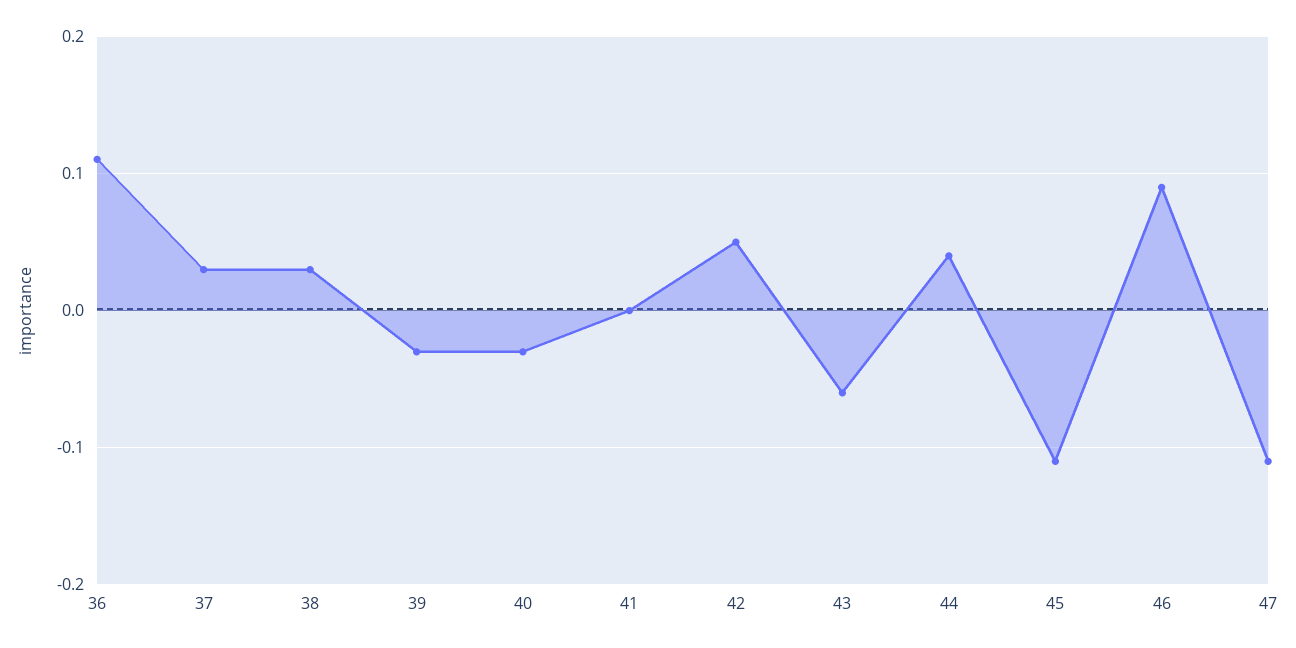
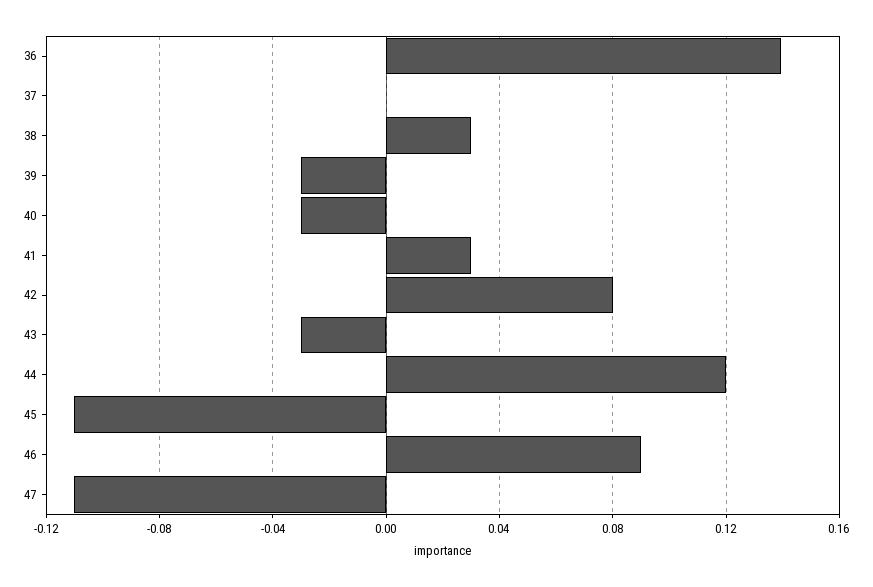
36: 0.11 -> 0.14
37: 0.03 -> 0
41: 0 -> 0.03
42: 0.05 -> 0.08
43: -0.06 -> -0.03
44: 0.04 -> 0.12

